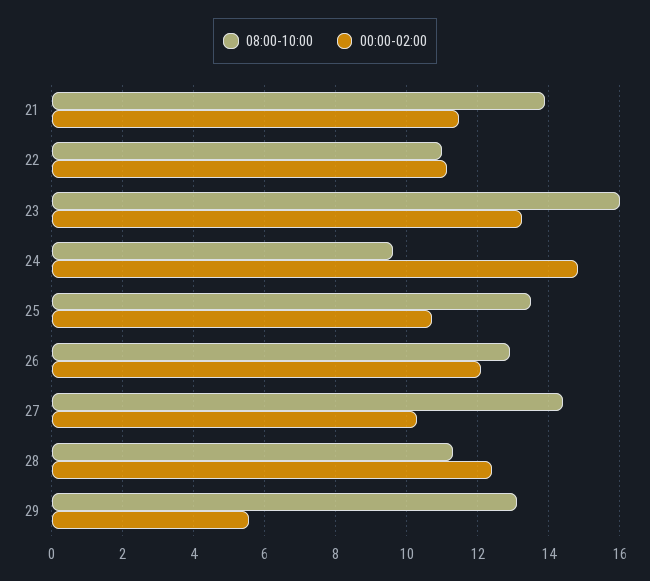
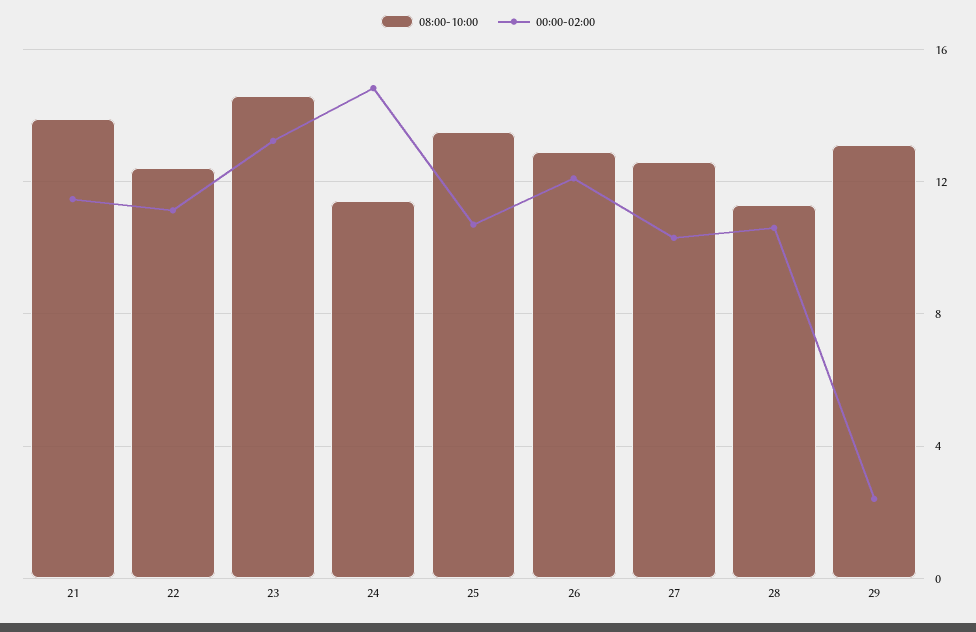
08:00-10:00, 22: 11 -> 12.5
08:00-10:00, 23: 16 -> 14.5
08:00-10:00, 24: 9.6 -> 11.5
08:00-10:00, 27: 14.4 -> 12.5
00:00-02:00, 28: 12.4 -> 10.5
00:00-02:00, 29: 5.6 -> 2.5

